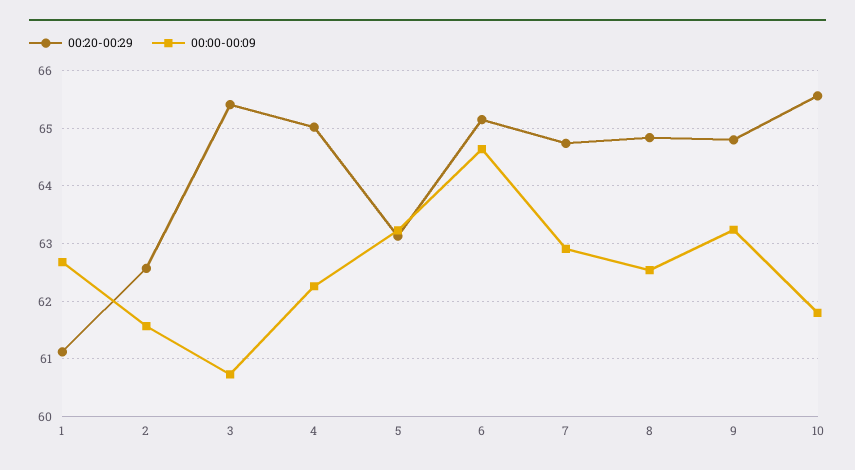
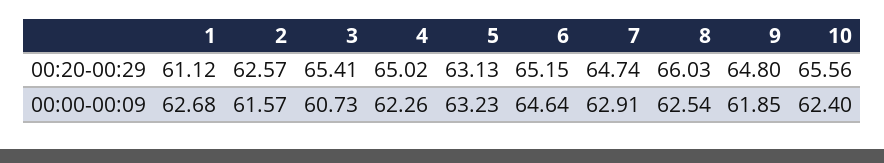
00:20-00:29, 8: 64.8 -> 66.03
00:00-00:09, 9: 63.2 -> 61.85
00:00-00:09, 10: 61.8 -> 62.4

